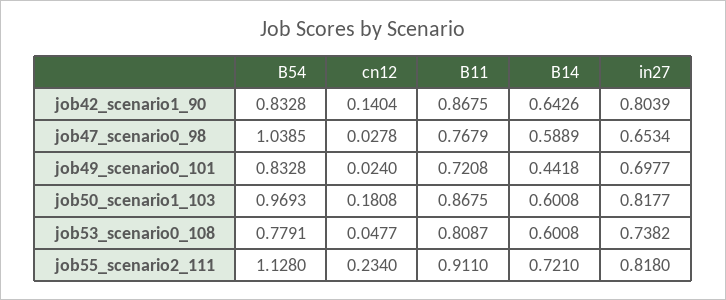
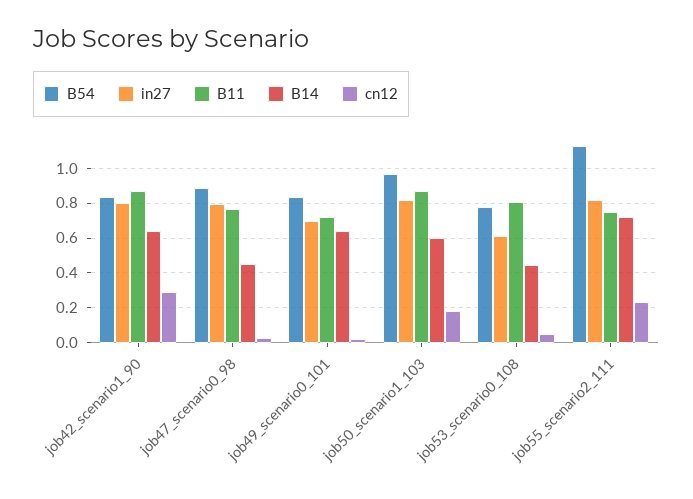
cn12, job42_scenario1_90: 0.1404 -> 0.3
B54, job47_scenario0_98: 1.0385 -> 0.9
B14, job47_scenario0_98: 0.5889 -> 0.45
in27, job47_scenario0_98: 0.6534 -> 0.8
B14, job49_scenario0_101: 0.4418 -> 0.65
B14, job53_scenario0_108: 0.6008 -> 0.45
in27, job53_scenario0_108: 0.7382 -> 0.6
B11, job55_scenario2_111: 0.911 -> 0.75

